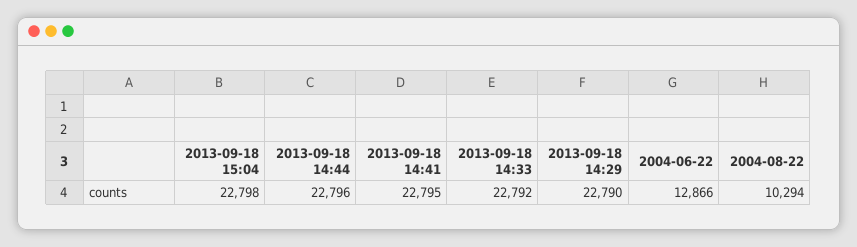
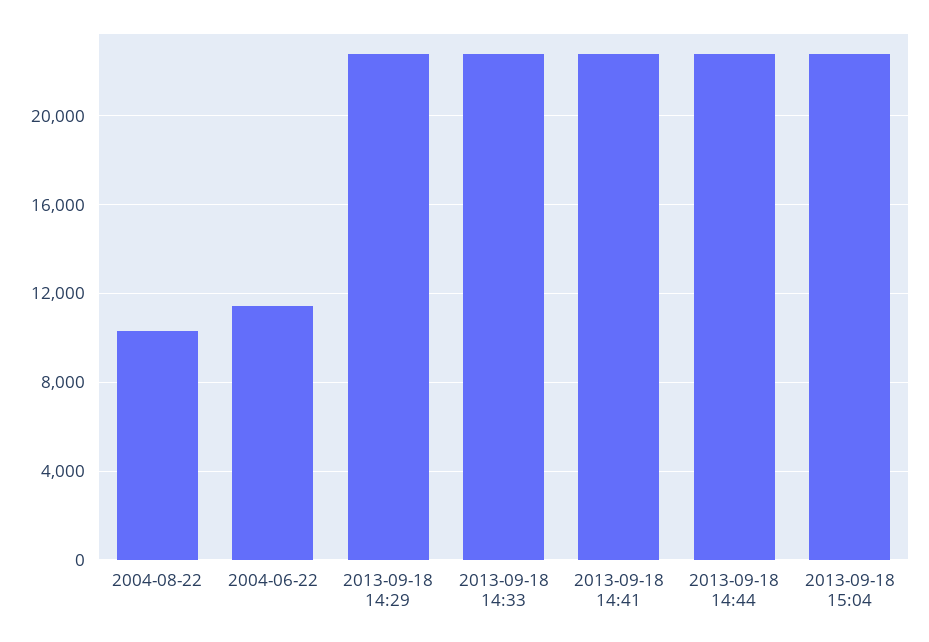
2004-06-22: 12866 -> 11500

